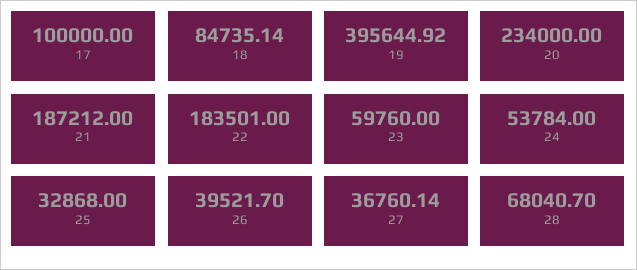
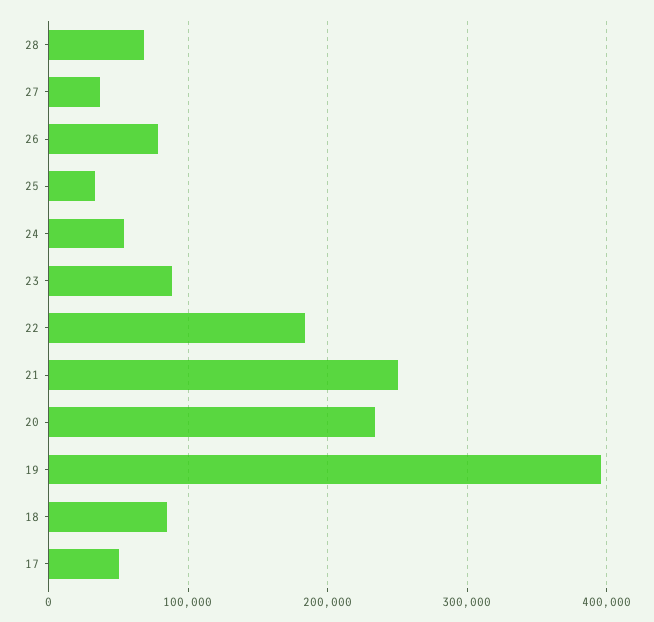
17: 100000 -> 50000
21: 187212 -> 250000
23: 59760 -> 90000
26: 39521.7 -> 80000

